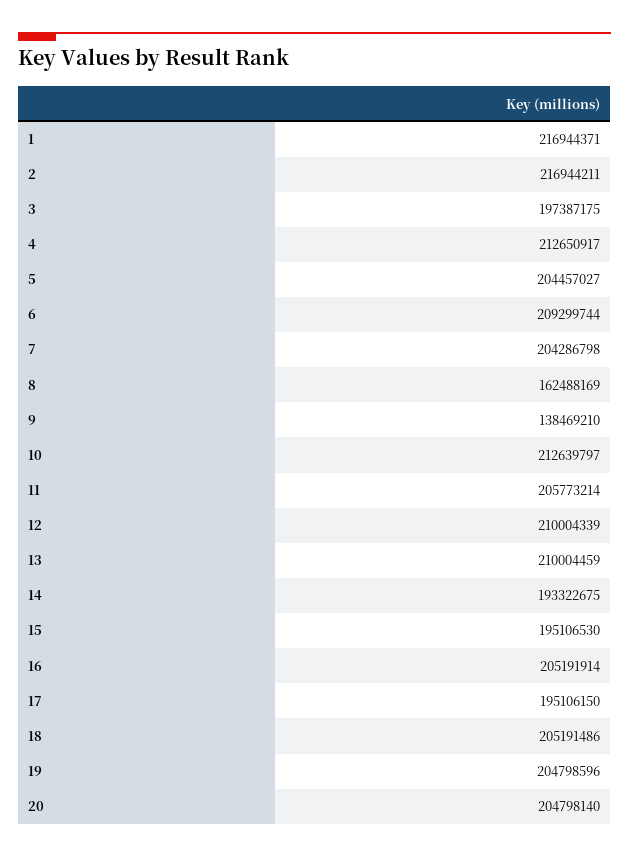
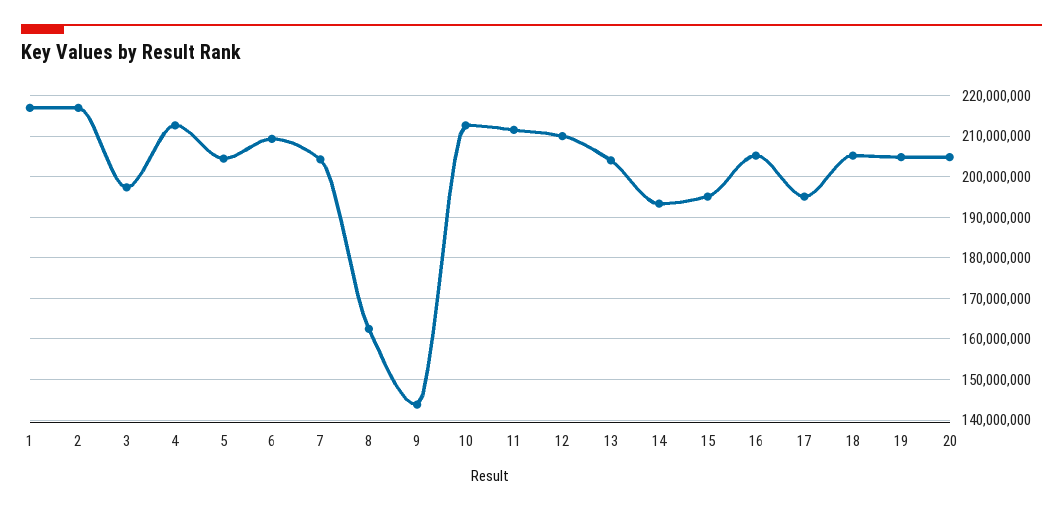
9: 138469210 -> 144000000
11: 205773214 -> 212000000
13: 210004459 -> 204000000

